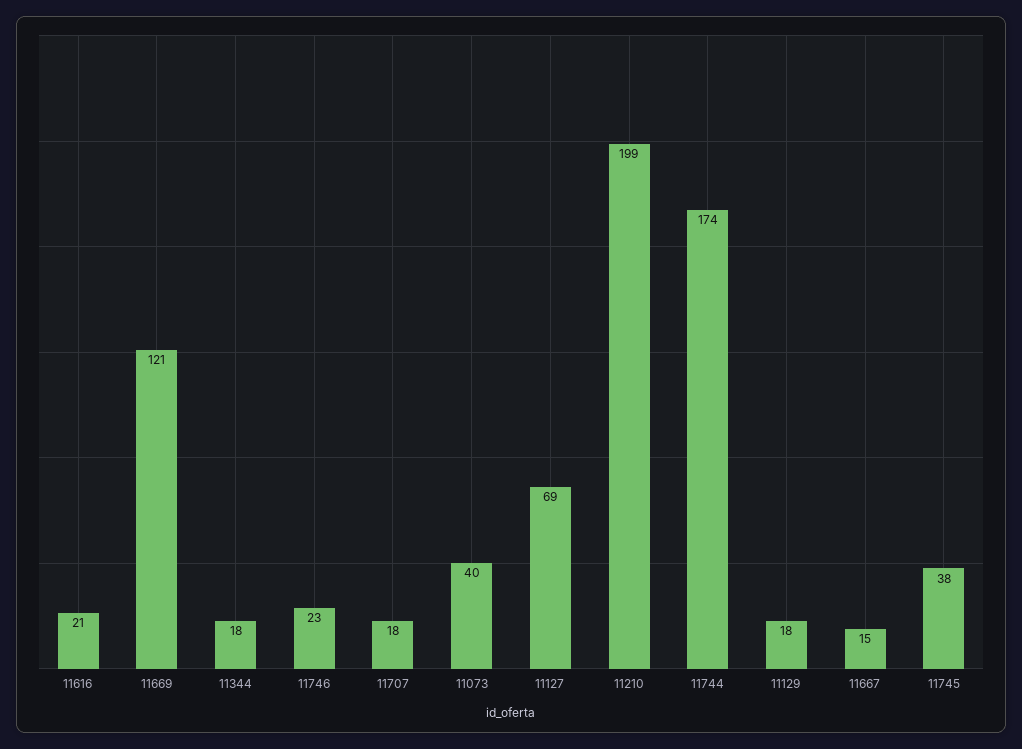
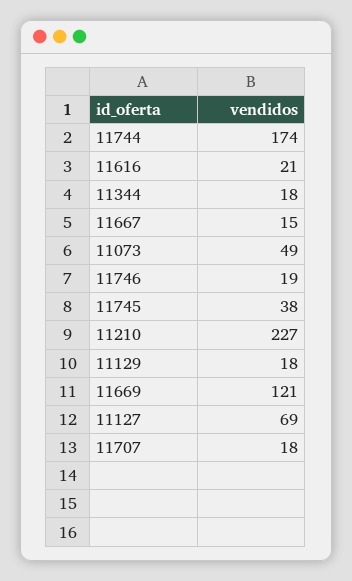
11746: 23 -> 19
11073: 40 -> 49
11210: 199 -> 227

